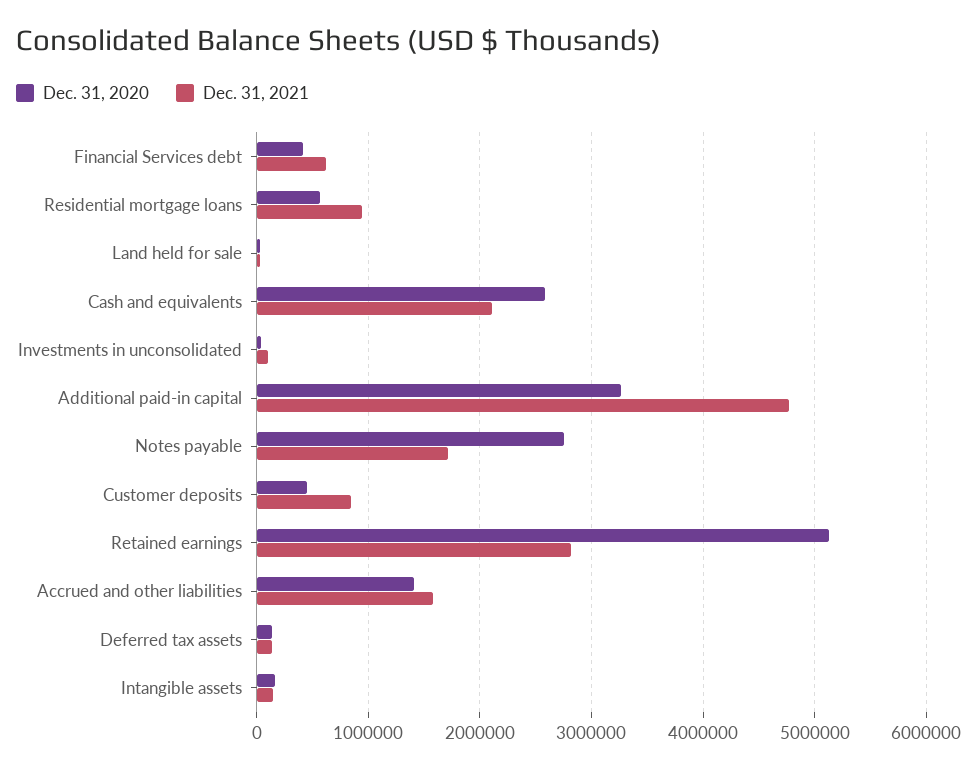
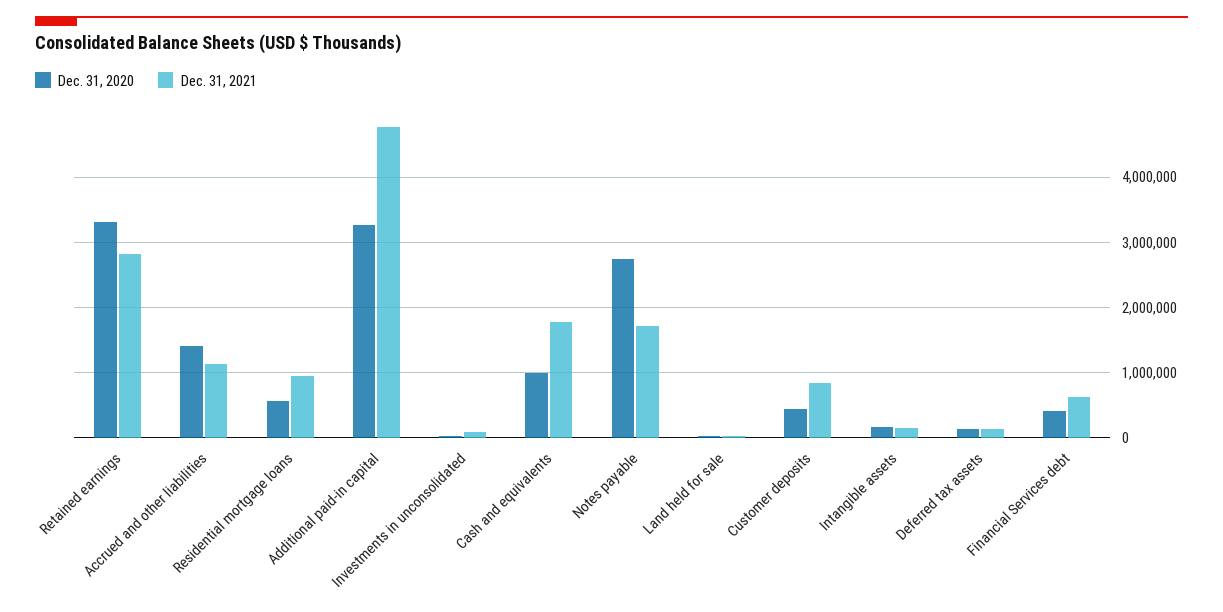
Dec. 31, 2020, Cash and equivalents: 2600000 -> 1000000
Dec. 31, 2021, Cash and equivalents: 2100000 -> 1800000
Dec. 31, 2020, Retained earnings: 5100000 -> 3300000
Dec. 31, 2021, Accrued and other liabilities: 1600000 -> 1100000

